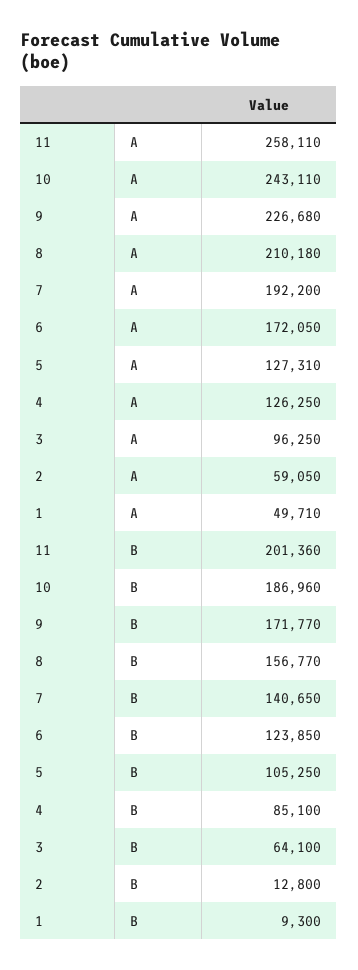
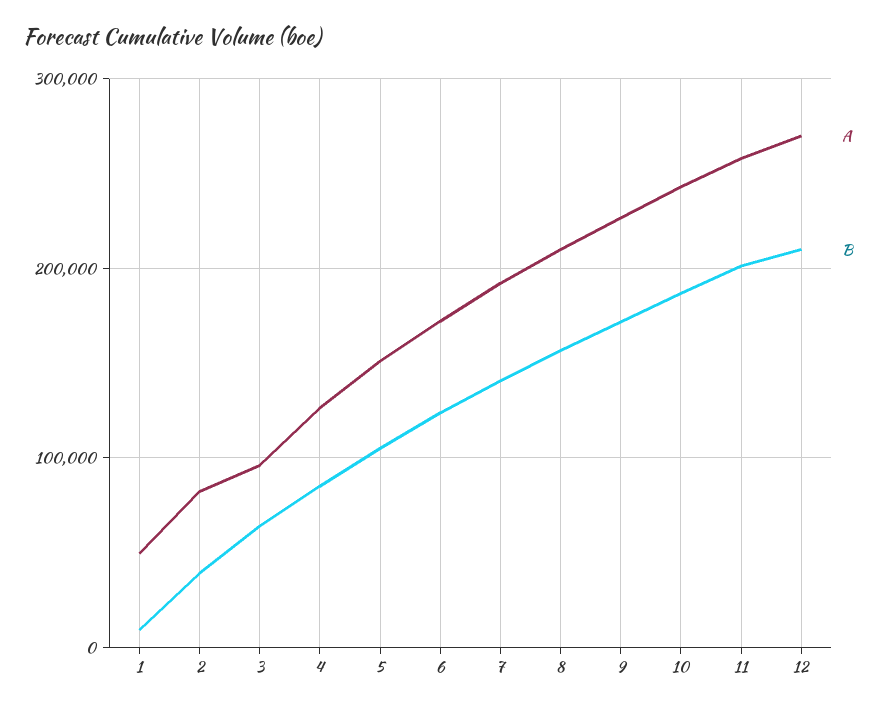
A, 5: 127310 -> 150000
A, 2: 59050 -> 80000
B, 2: 12800 -> 40000
A, 12: none -> 270000
B, 12: none -> 210000

